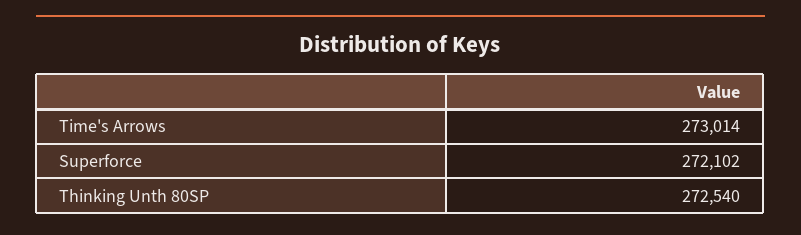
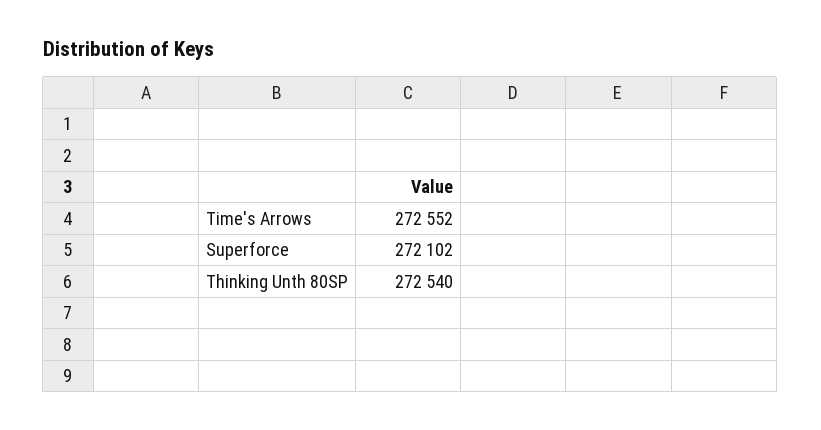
Time's Arrows: 273014 -> 272552

